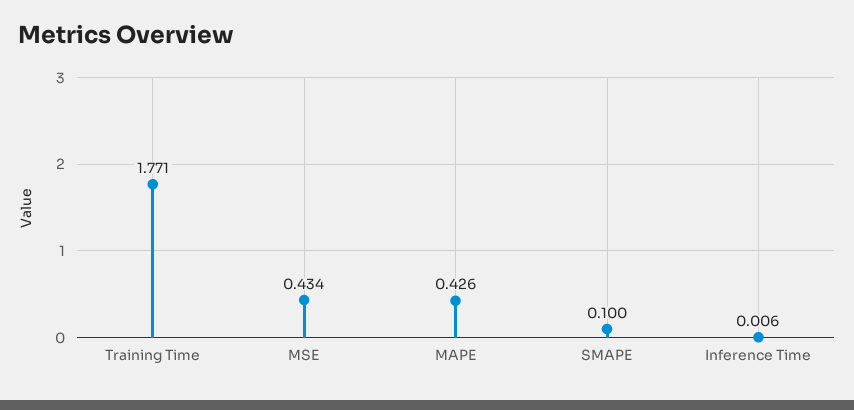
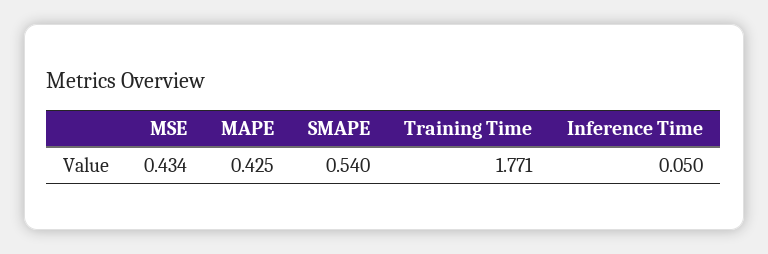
MAPE: 0.426 -> 0.425
SMAPE: 0.1 -> 0.54
Inference Time: 0.006 -> 0.05

